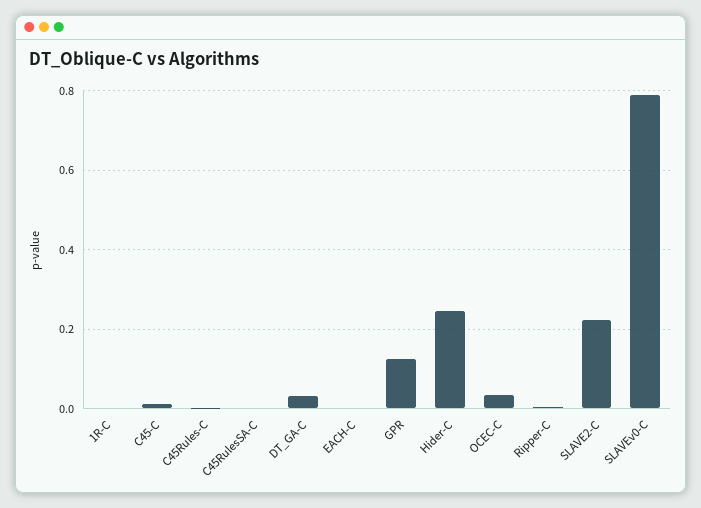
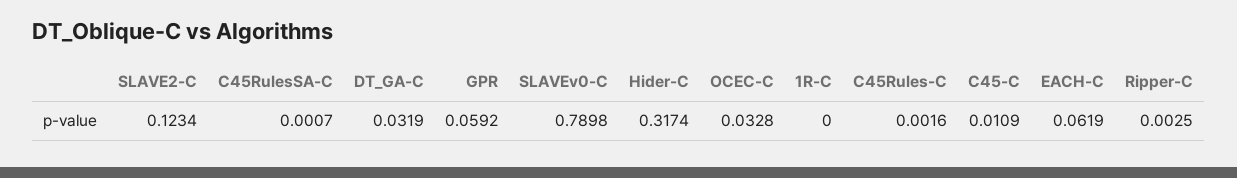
EACH-C: 0 -> 0.0619
GPR: 0.12 -> 0.0592
Hider-C: 0.24 -> 0.3174
SLAVE2-C: 0.22 -> 0.1234

